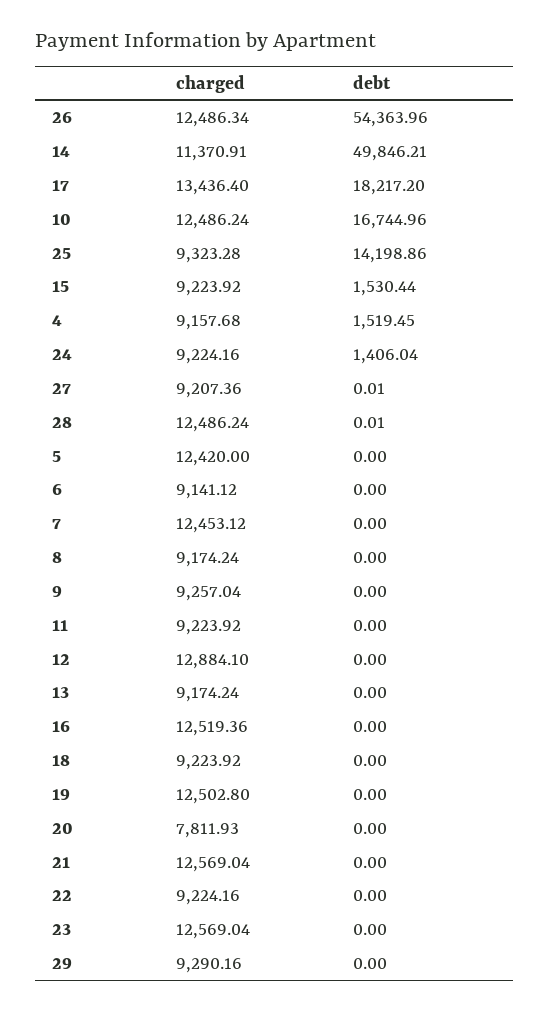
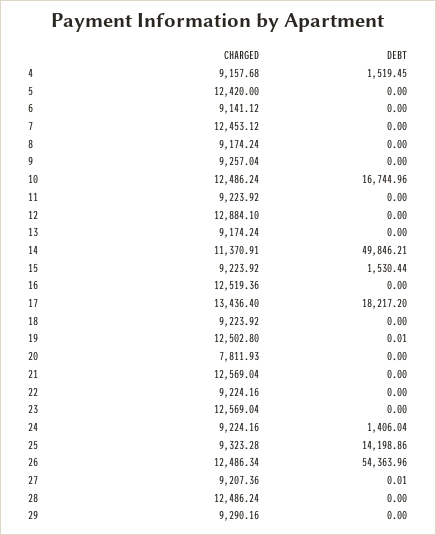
debt, 28: 0.01 -> 0
debt, 19: 0 -> 0.01

